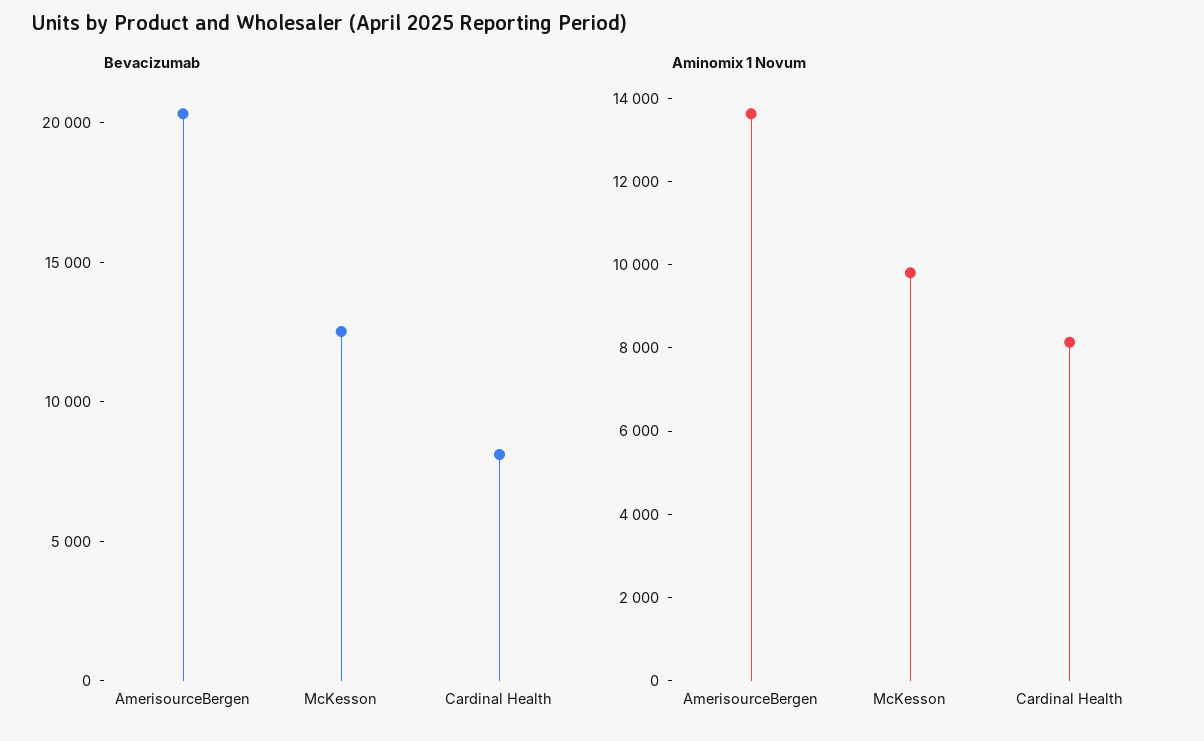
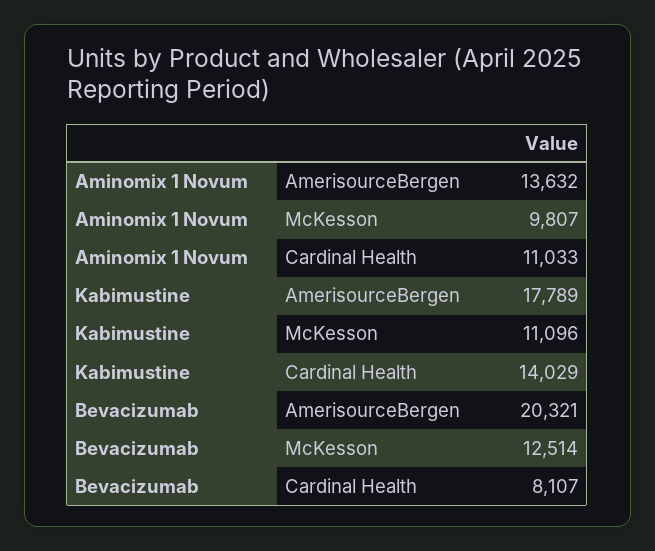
Aminomix 1 Novum, Cardinal Health: 8000 -> 11033
Kabimustine, AmerisourceBergen: none -> 17789
Kabimustine, McKesson: none -> 11096
Kabimustine, Cardinal Health: none -> 14029

